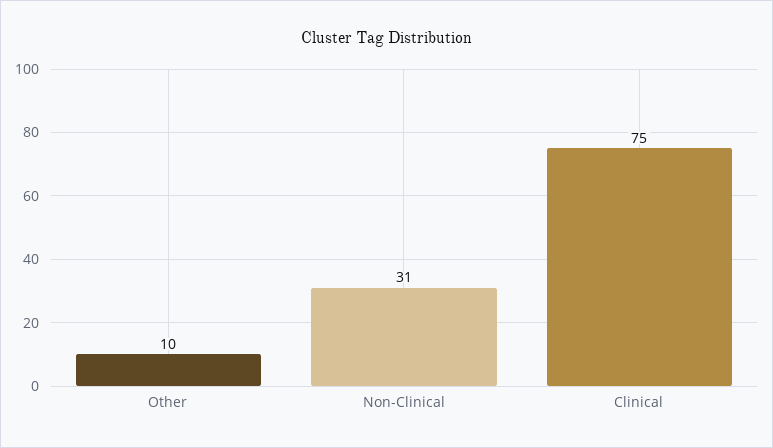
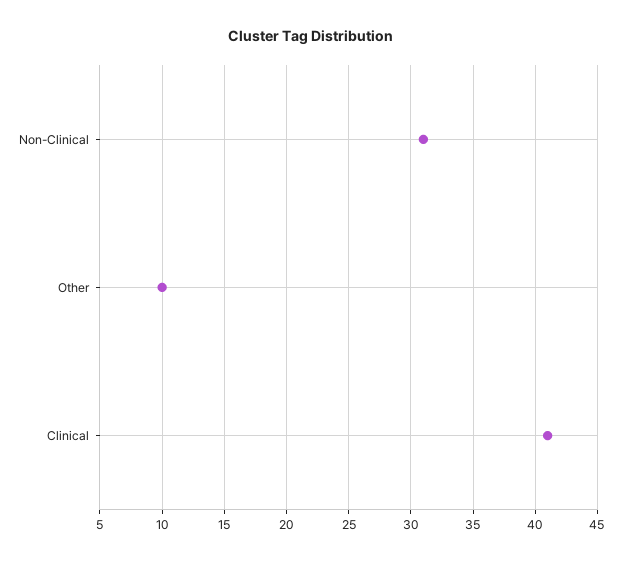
Clinical: 75 -> 41

